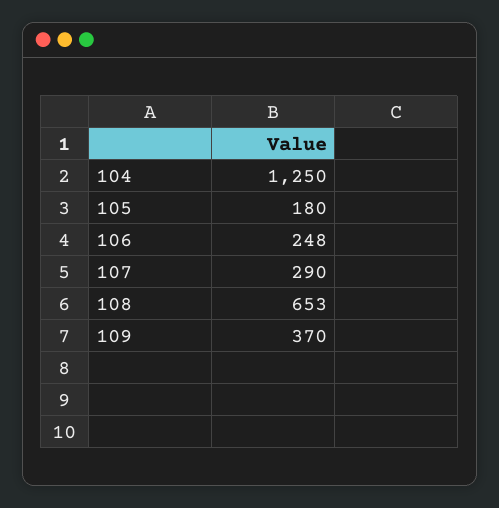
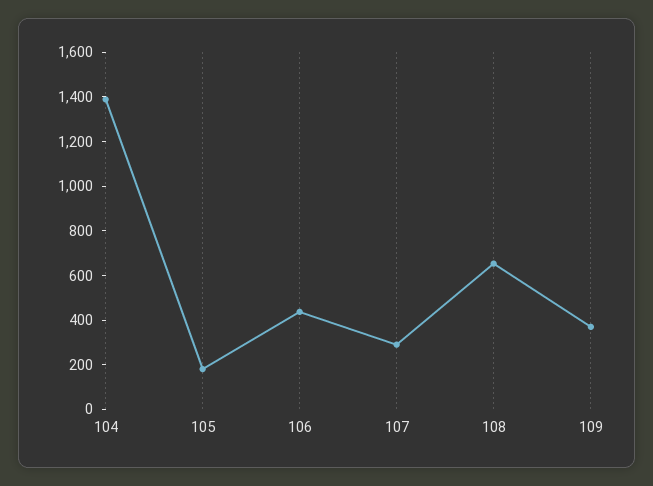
104: 1250 -> 1400
106: 248 -> 450

